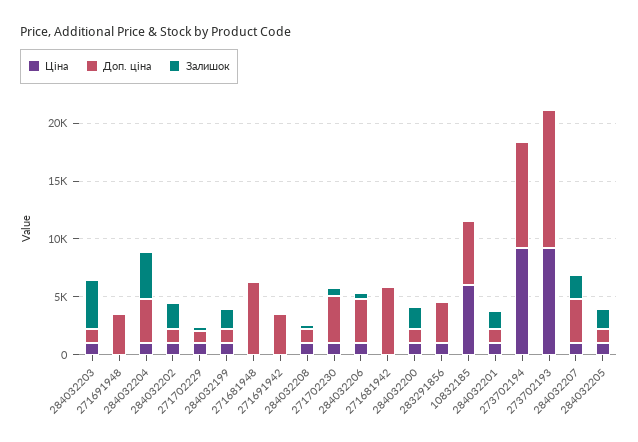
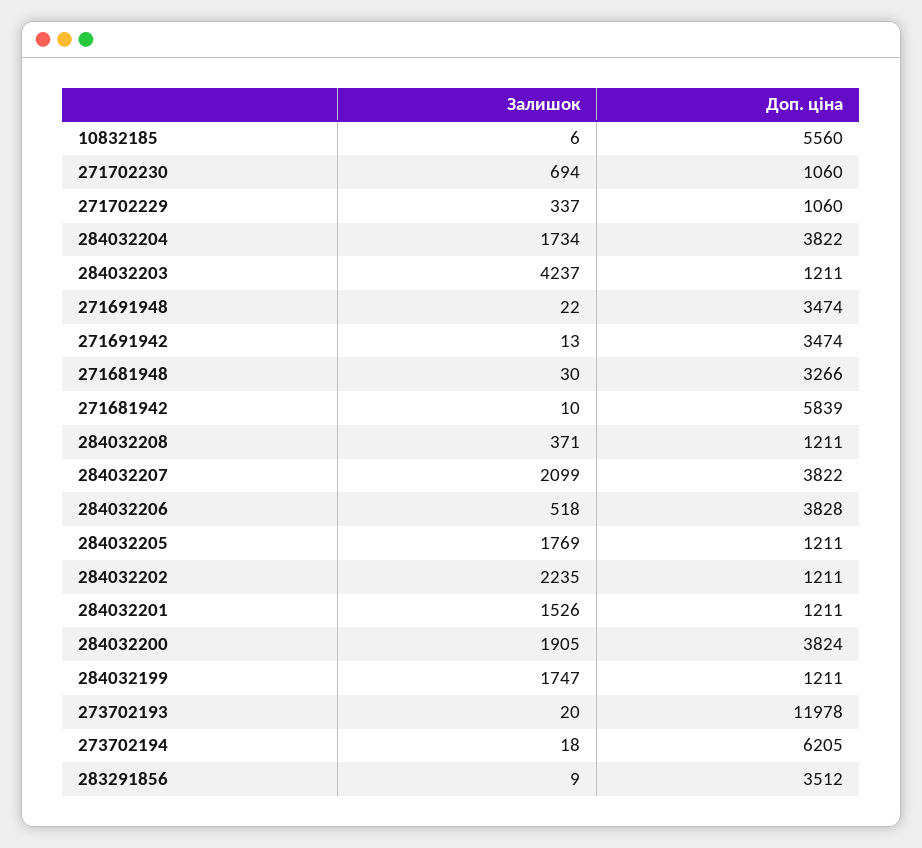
Ціна, 284032203: 1000 -> none
Ціна, 271691948: 0 -> none
Ціна, 284032204: 1000 -> none
Залишок, 284032204: 4000 -> 1734
Ціна, 284032202: 1000 -> none
Ціна, 271702229: 1000 -> none
Ціна, 284032199: 1000 -> none
Ціна, 271681948: 0 -> none
Доп. ціна, 271681948: 6000 -> 3266
Ціна, 271691942: 0 -> none
Ціна, 284032208: 1000 -> none
Ціна, 271702230: 1000 -> none
Доп. ціна, 271702230: 4000 -> 1060
Ціна, 284032206: 1000 -> none
Ціна, 271681942: 0 -> none
Ціна, 284032200: 1000 -> none
Доп. ціна, 284032200: 1000 -> 3824
Ціна, 283291856: 1000 -> none
Ціна, 10832185: 6000 -> none
Ціна, 284032201: 1000 -> none
Ціна, 273702194: 9000 -> none
Доп. ціна, 273702194: 9000 -> 6205
Ціна, 273702193: 9000 -> none
Ціна, 284032207: 1000 -> none
Ціна, 284032205: 1000 -> none

